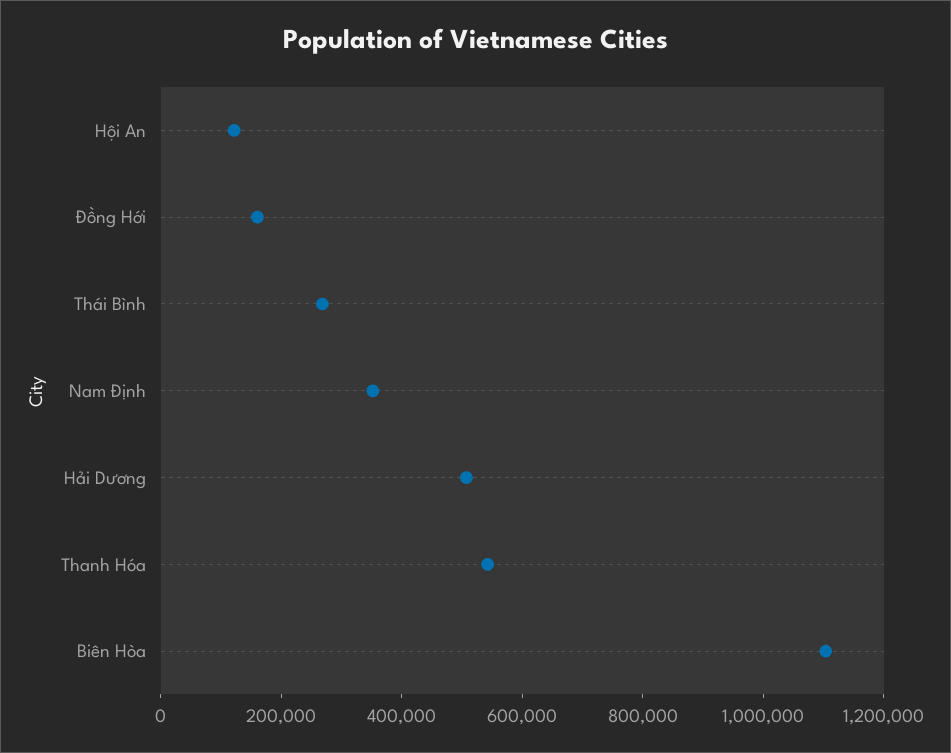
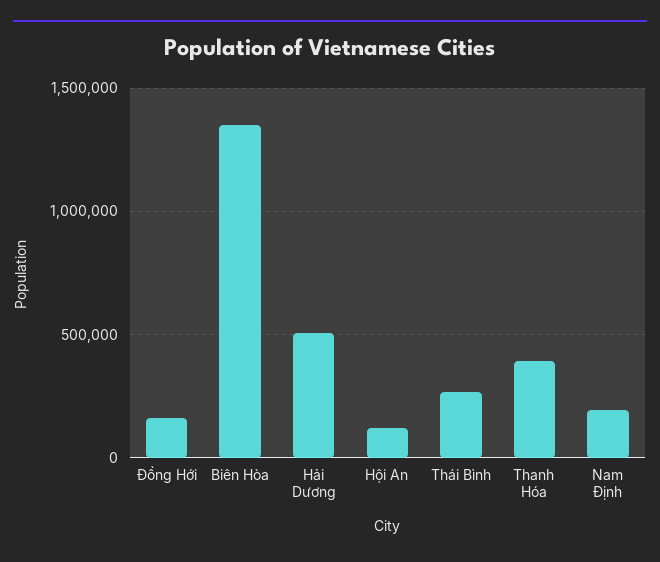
Nam Định: 350000 -> 200000
Thanh Hóa: 550000 -> 400000
Biên Hòa: 1100000 -> 1350000

